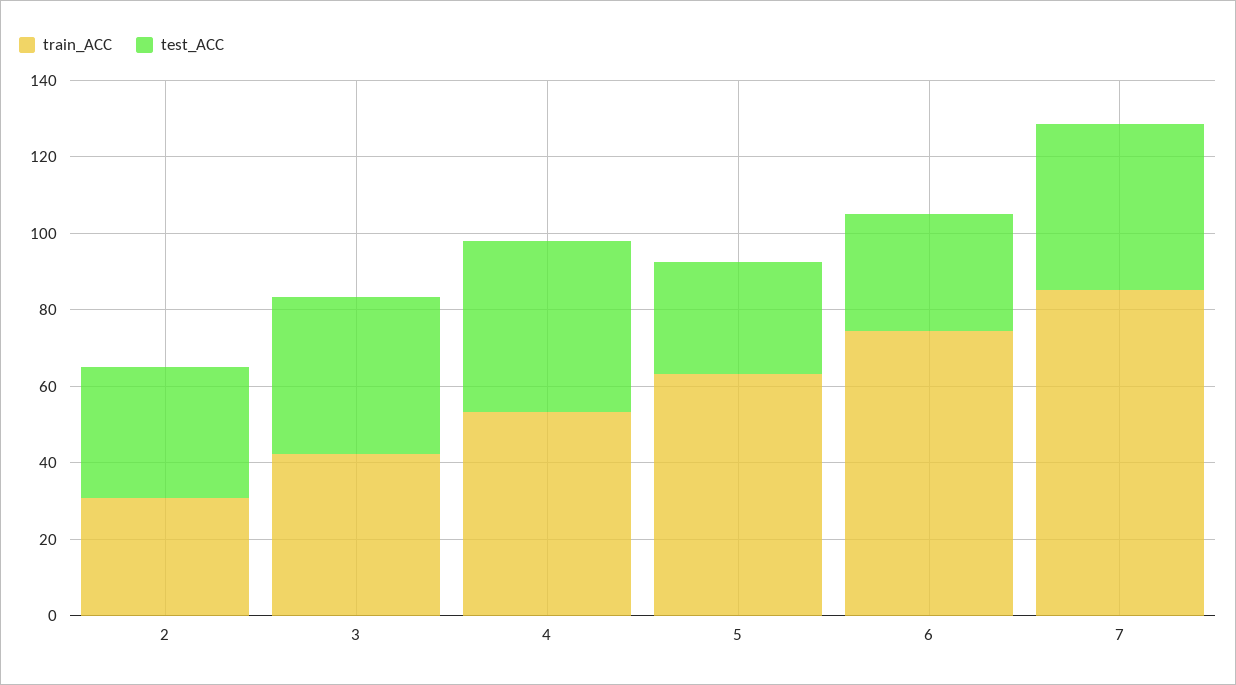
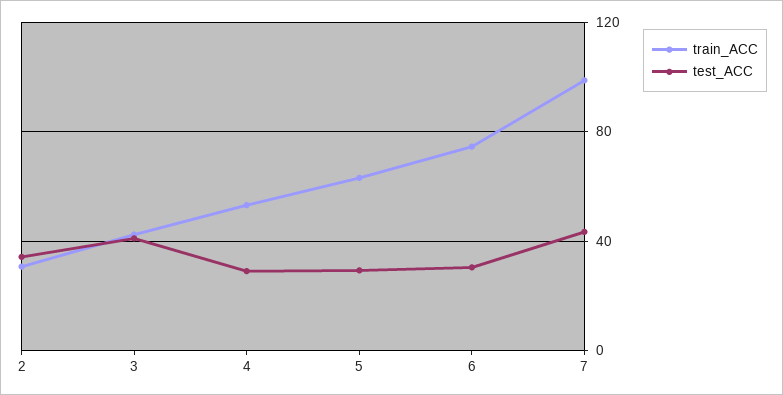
test_ACC, 4: 45 -> 30
train_ACC, 7: 85 -> 100

